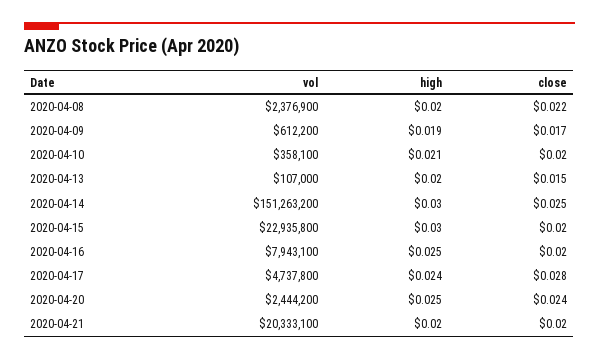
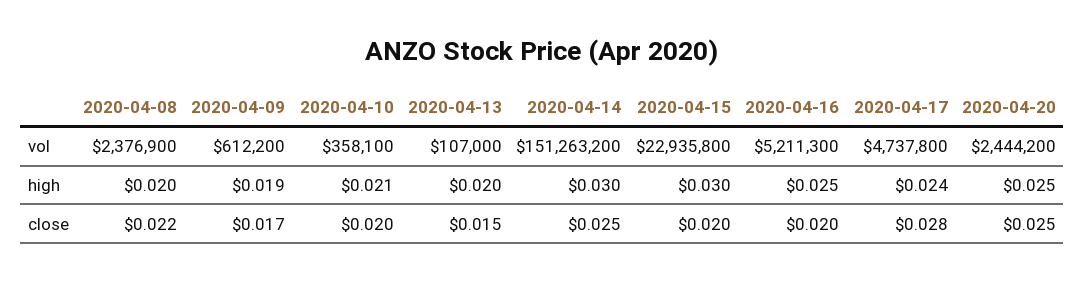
vol, 2020-04-16: 7943100 -> 5211300
close, 2020-04-20: 0.024 -> 0.025
vol, 2020-04-21: 20333100 -> none
high, 2020-04-21: 0.02 -> none
close, 2020-04-21: 0.02 -> none

